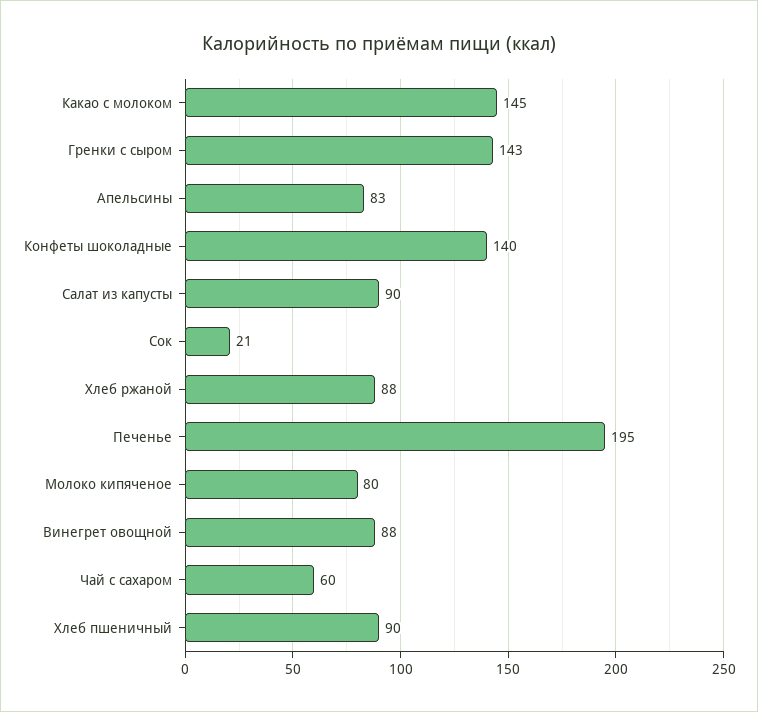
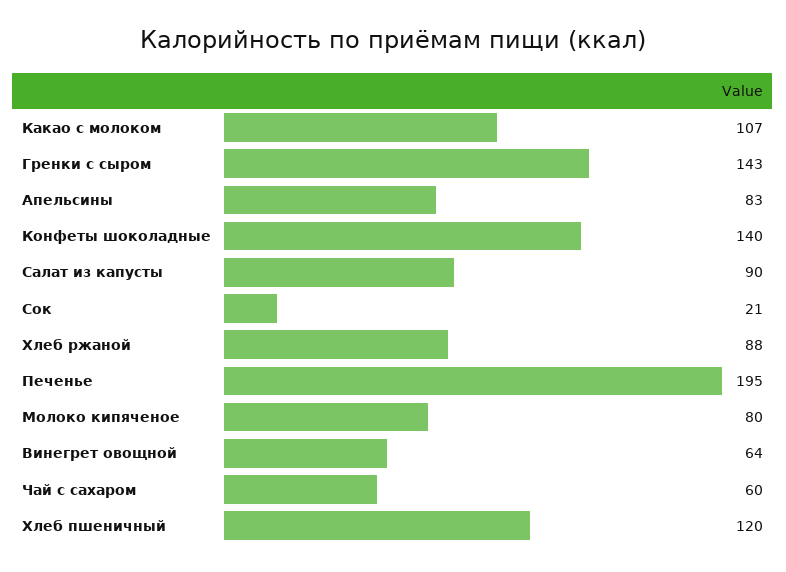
Какао с молоком: 145 -> 107
Винегрет овощной: 88 -> 64
Хлеб пшеничный: 90 -> 120

